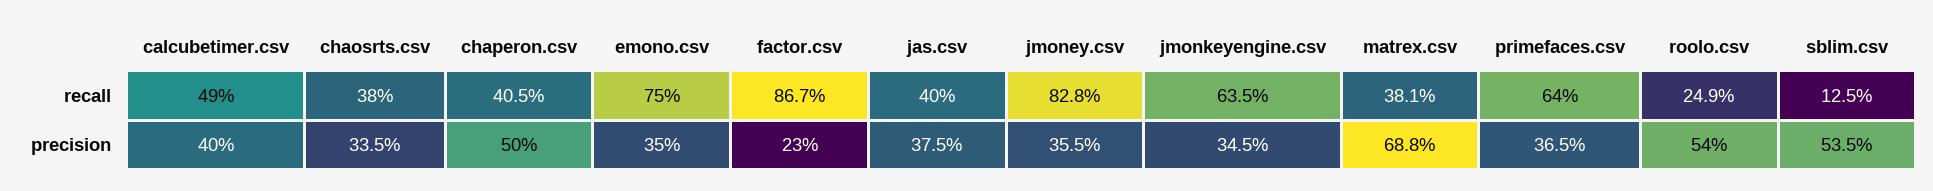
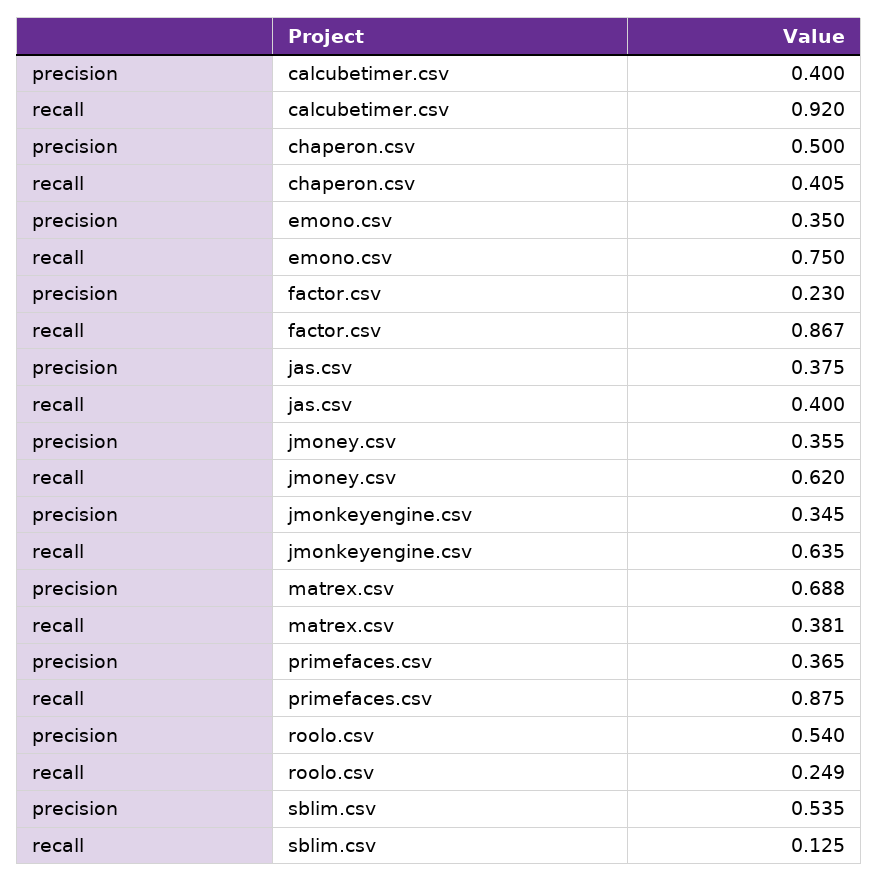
calcubetimer.csv, recall: 0.49 -> 0.92
chaosrts.csv, recall: 0.38 -> none
jmoney.csv, recall: 0.828 -> 0.62
primefaces.csv, recall: 0.64 -> 0.875
chaosrts.csv, precision: 0.335 -> none

